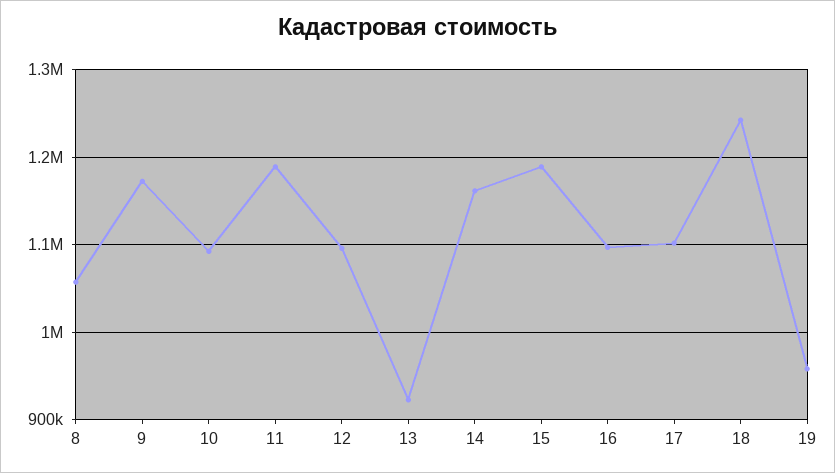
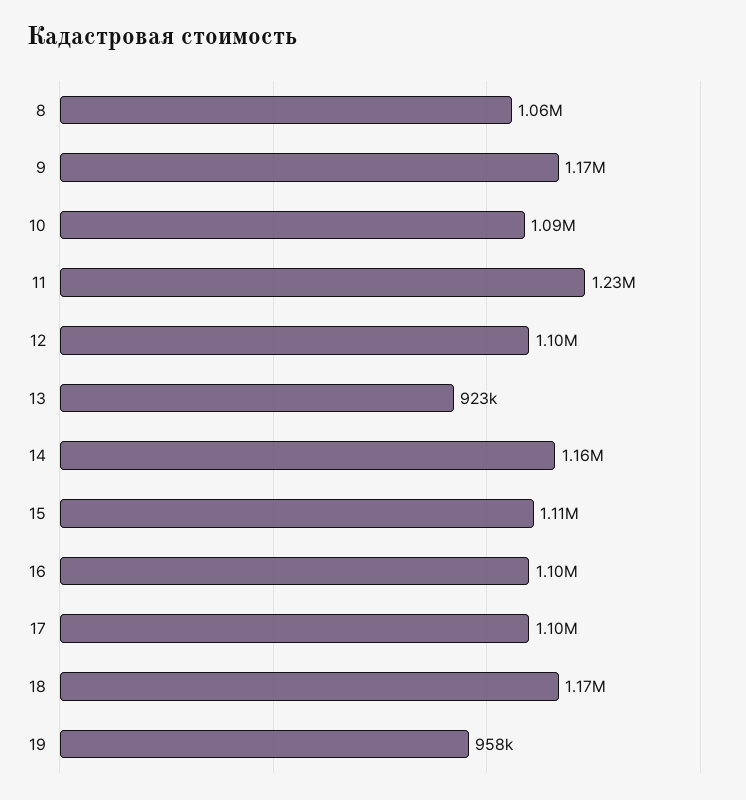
11: 1190000 -> 1230000
15: 1190000 -> 1110000
18: 1240000 -> 1170000

